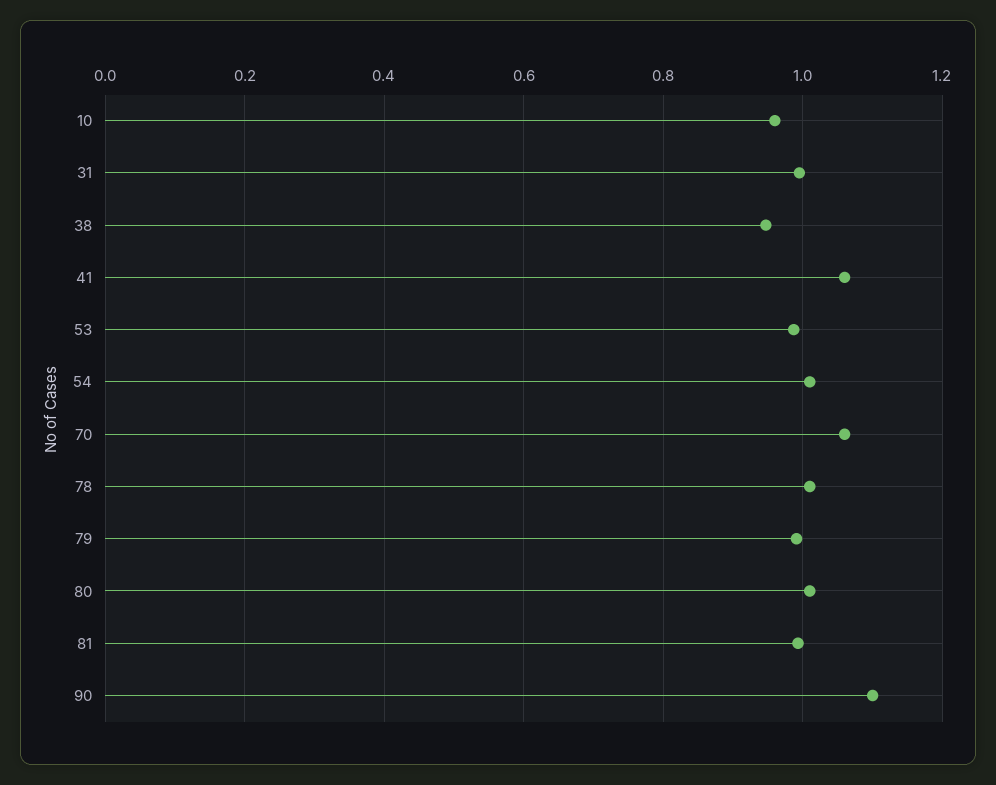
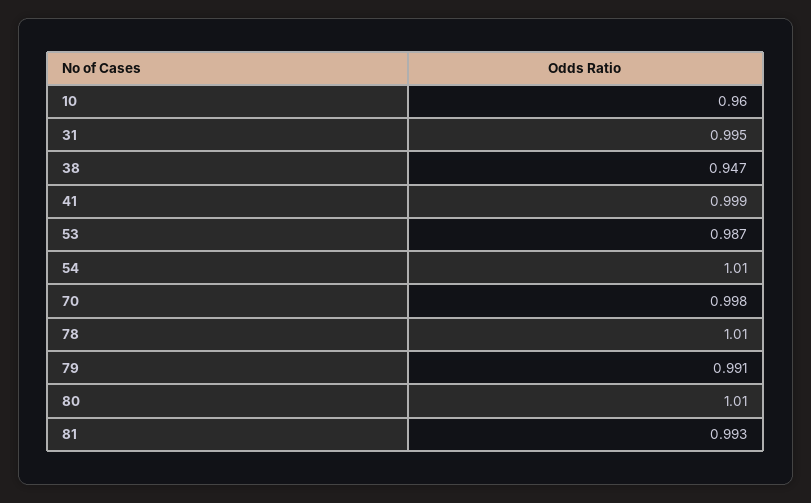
41: 1.06 -> 0.999
70: 1.06 -> 0.998
90: 1.1 -> none

